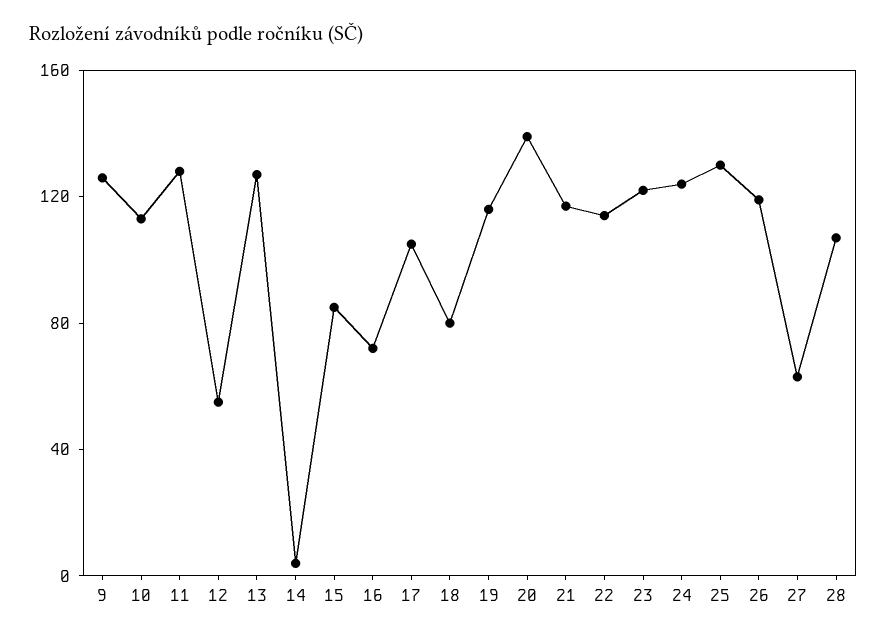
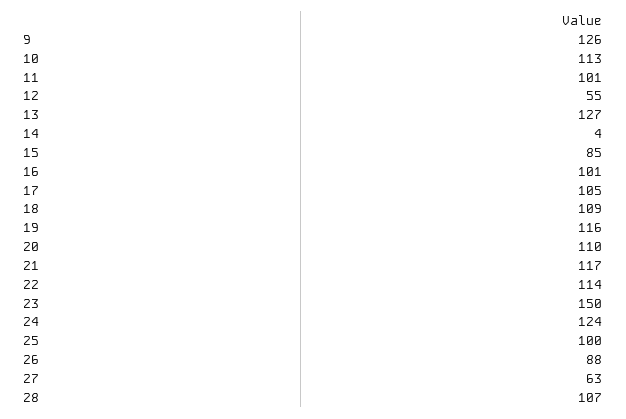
11: 130 -> 101
16: 70 -> 101
18: 80 -> 109
20: 140 -> 110
23: 120 -> 150
25: 130 -> 100
26: 120 -> 88

